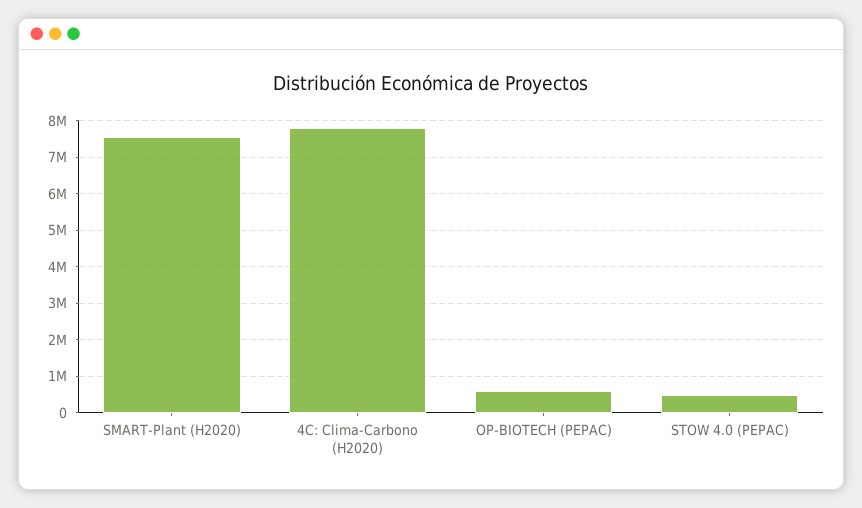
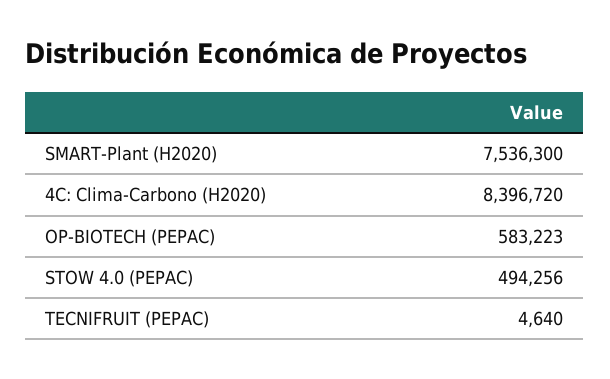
4C: Clima-Carbono (H2020): 7800000 -> 8396720
TECNIFRUIT (PEPAC): none -> 4640

